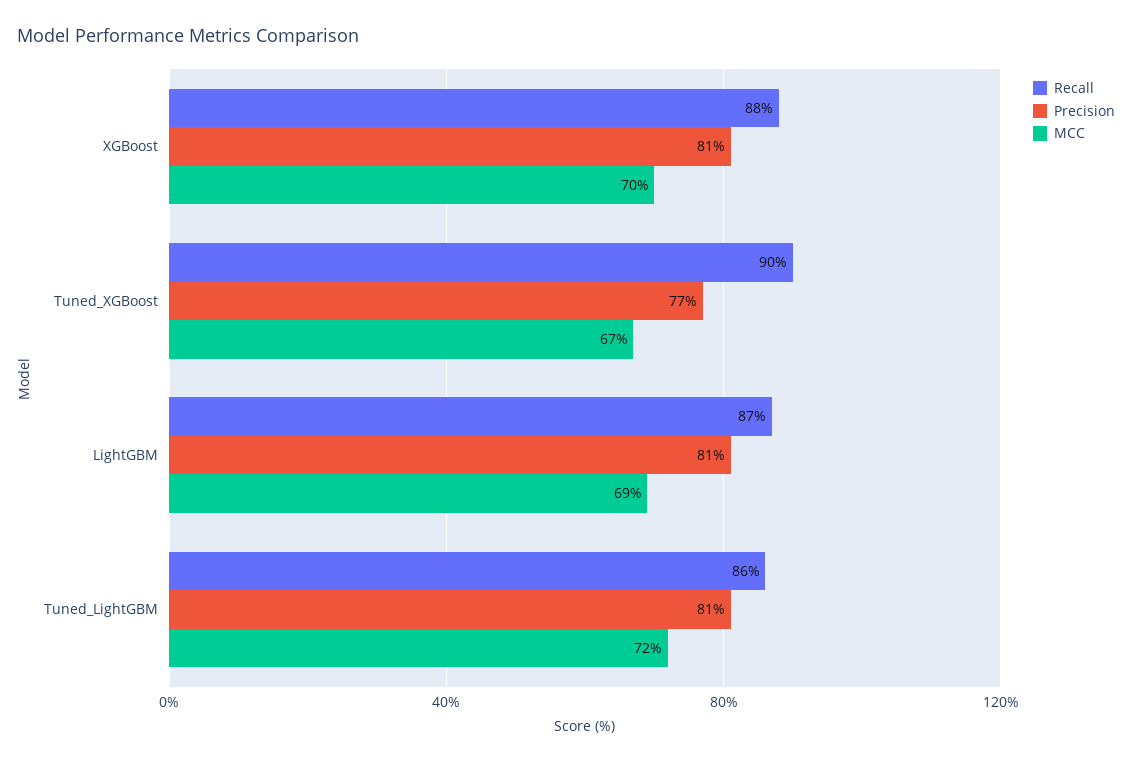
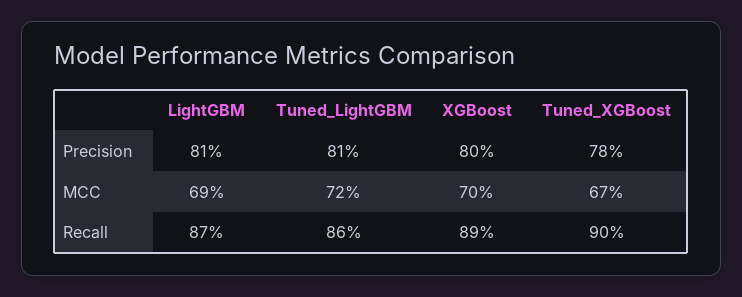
Recall, XGBoost: 88 -> 89
Precision, XGBoost: 81 -> 80
Precision, Tuned_XGBoost: 77 -> 78

